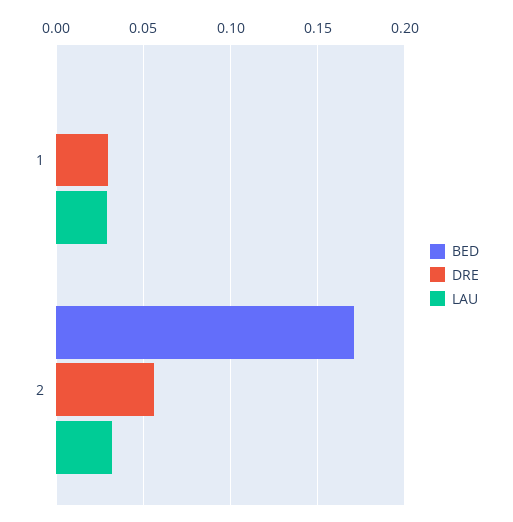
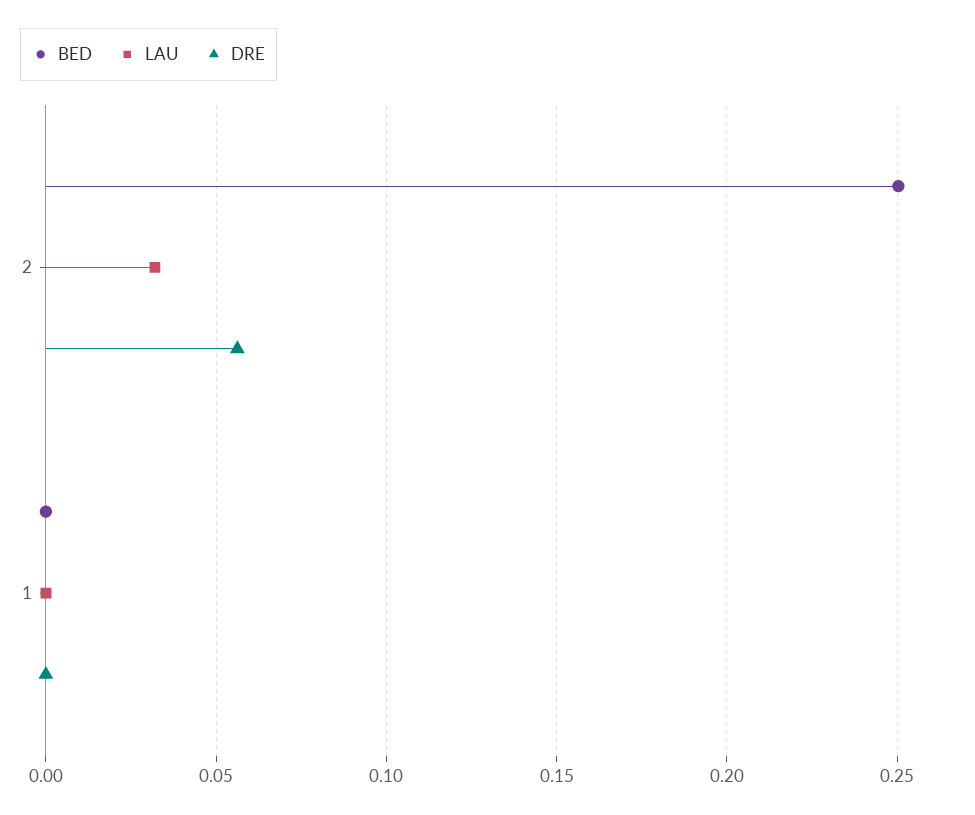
DRE, 1: 0.03 -> 0
LAU, 1: 0.03 -> 0
BED, 2: 0.17 -> 0.25

